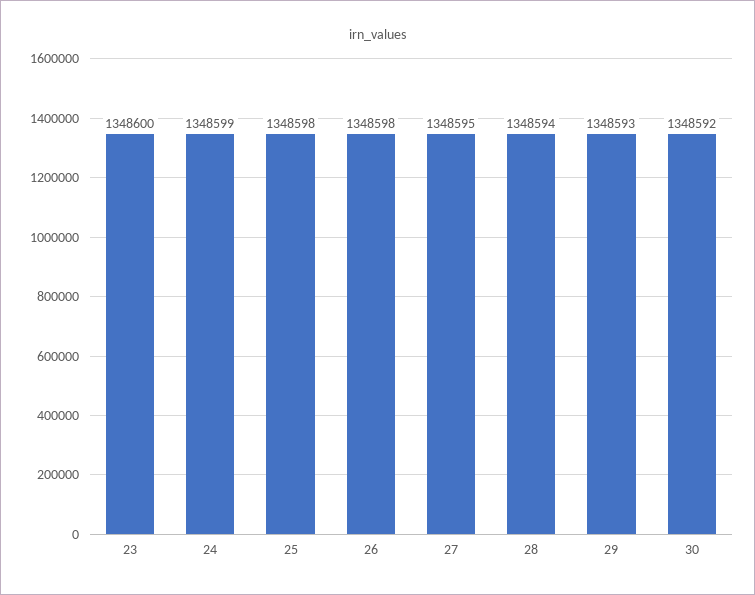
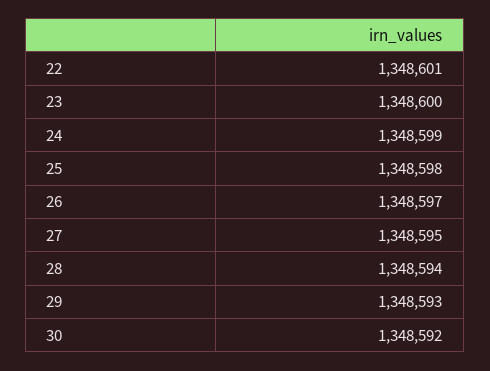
26: 1348598 -> 1348597
22: none -> 1348601

